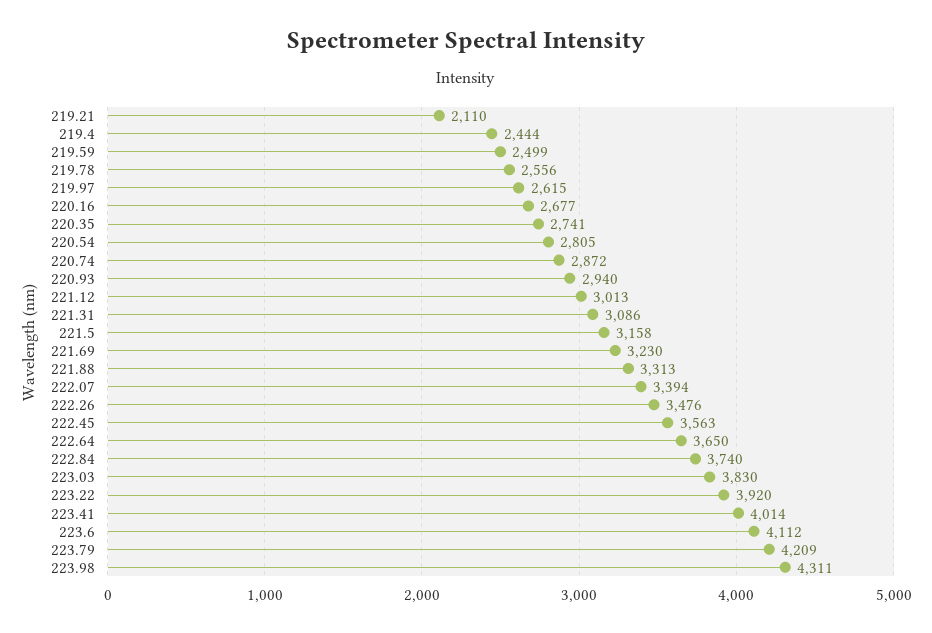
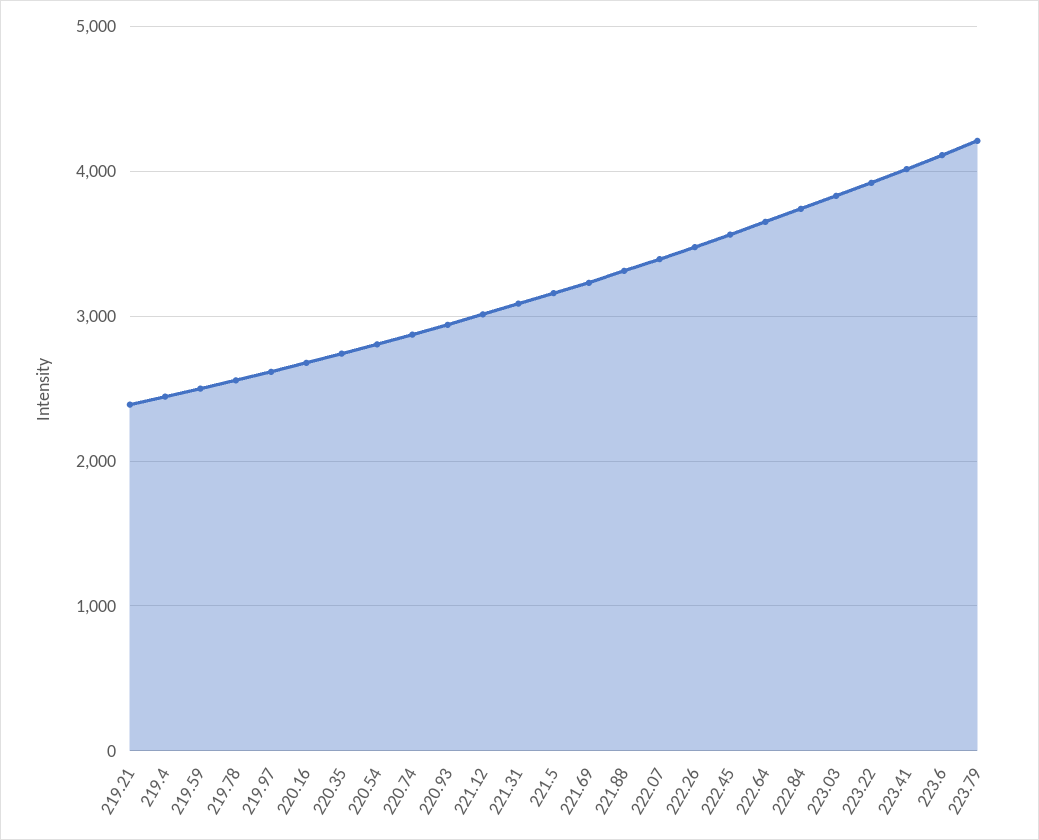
219.21: 2110 -> 2400
223.98: 4311 -> none

